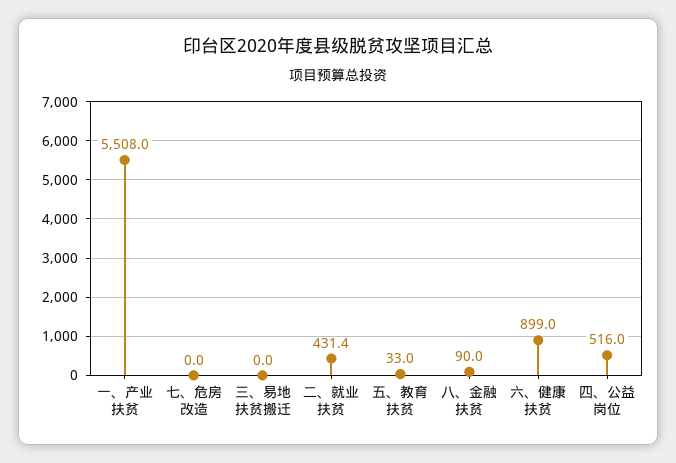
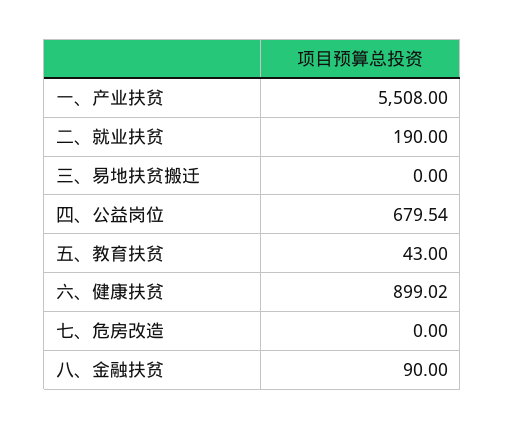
二、就业扶贫: 431.4 -> 190
五、教育扶贫: 33 -> 43
四、公益岗位: 516 -> 679.54

